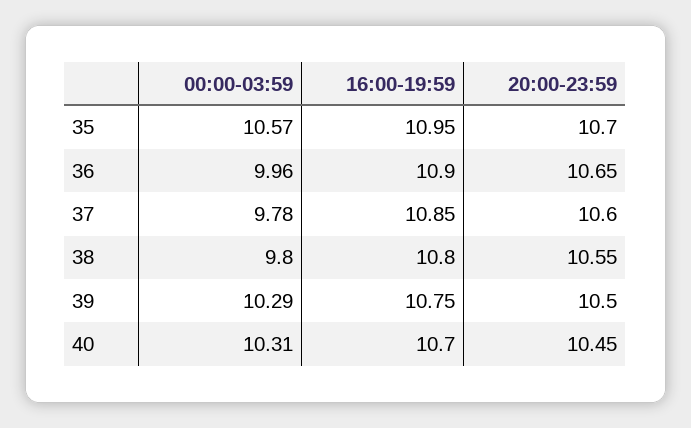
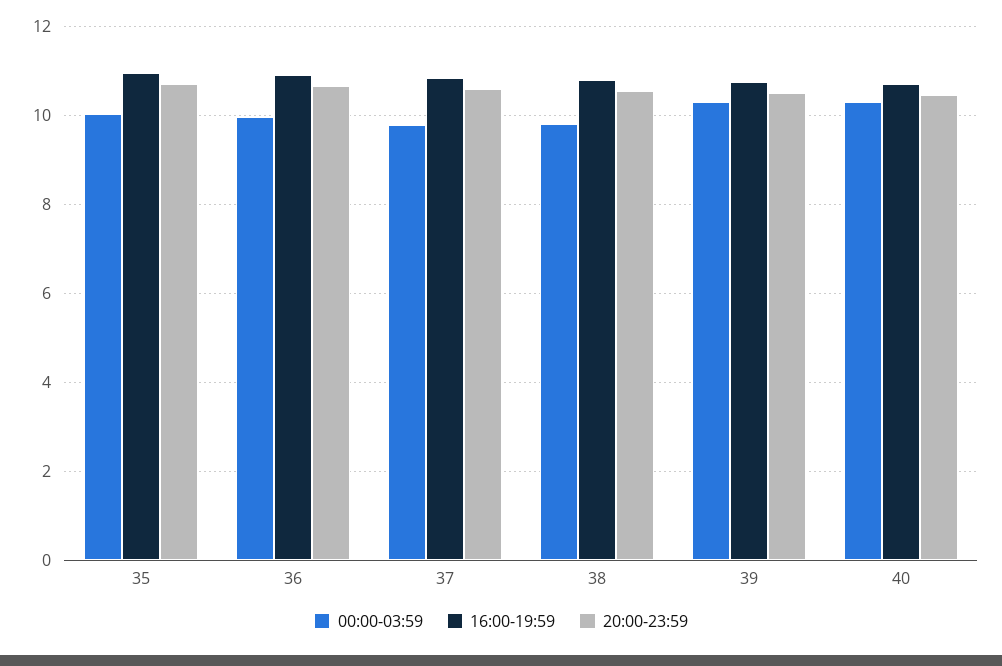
00:00-03:59, 35: 10.57 -> 10

